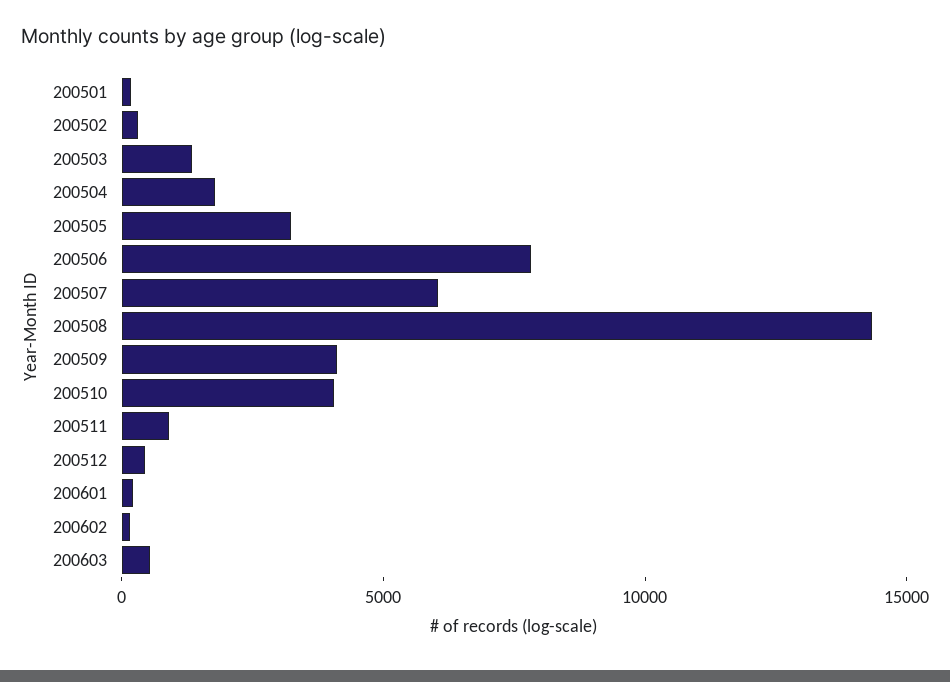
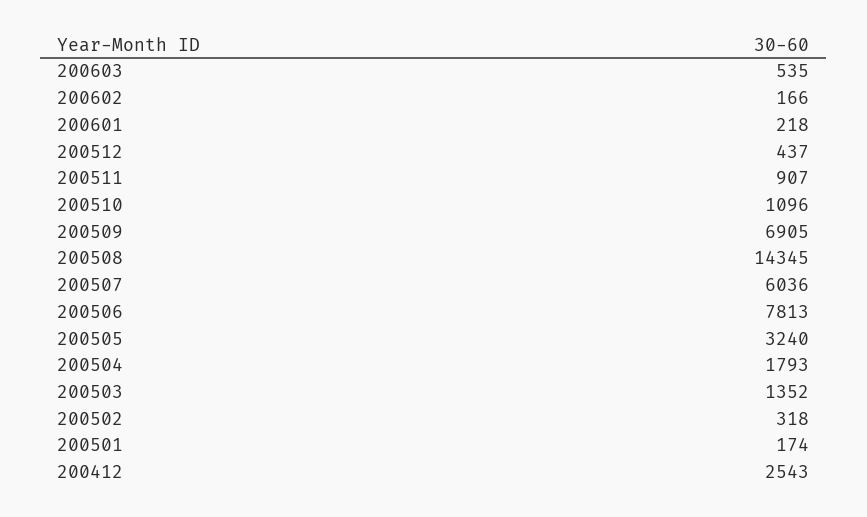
200509: 4000 -> 6905
200510: 4000 -> 1096
200412: none -> 2543

